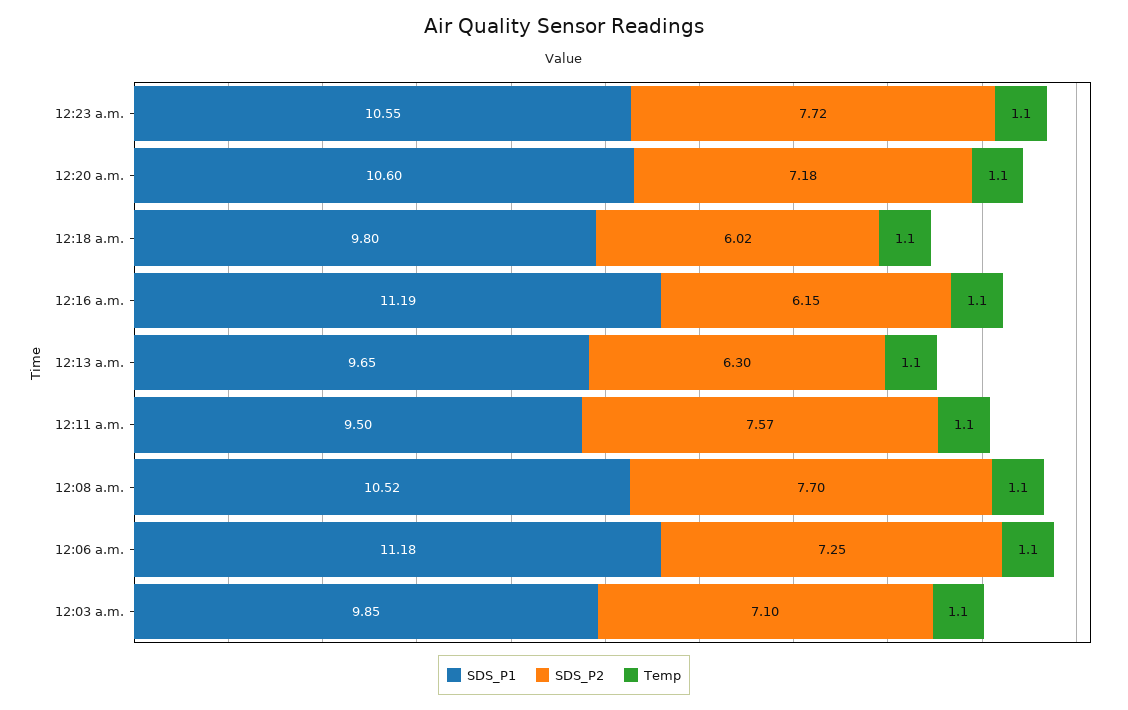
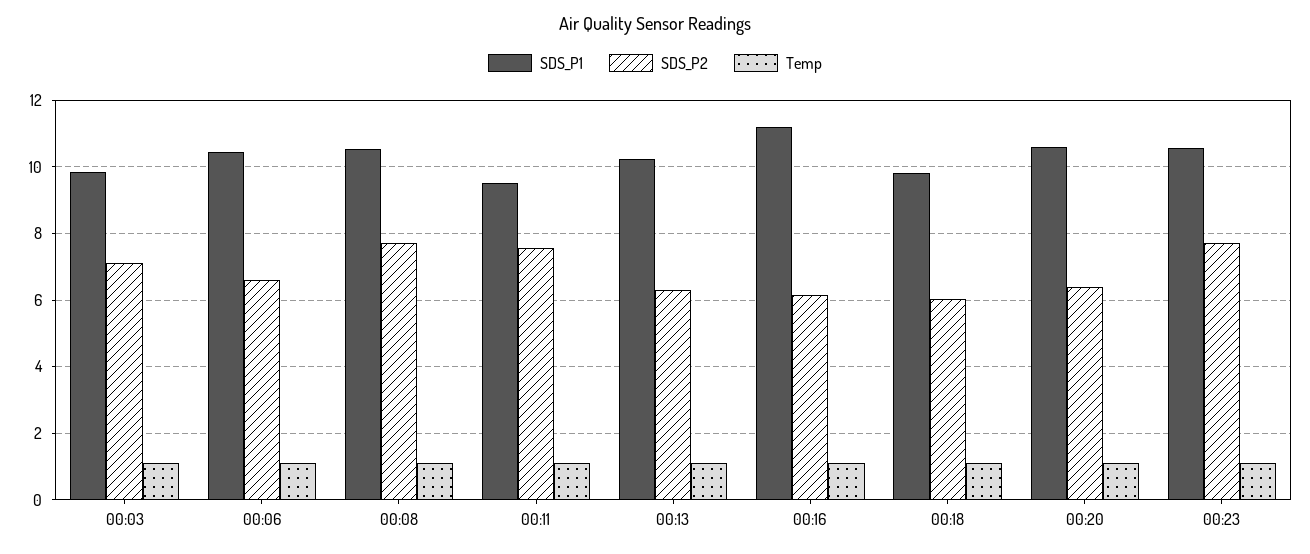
SDS_P2, 12:20 a.m.: 7.18 -> 6.4
SDS_P1, 12:13 a.m.: 9.65 -> 10.2
SDS_P1, 12:06 a.m.: 11.18 -> 10.4
SDS_P2, 12:06 a.m.: 7.25 -> 6.6

